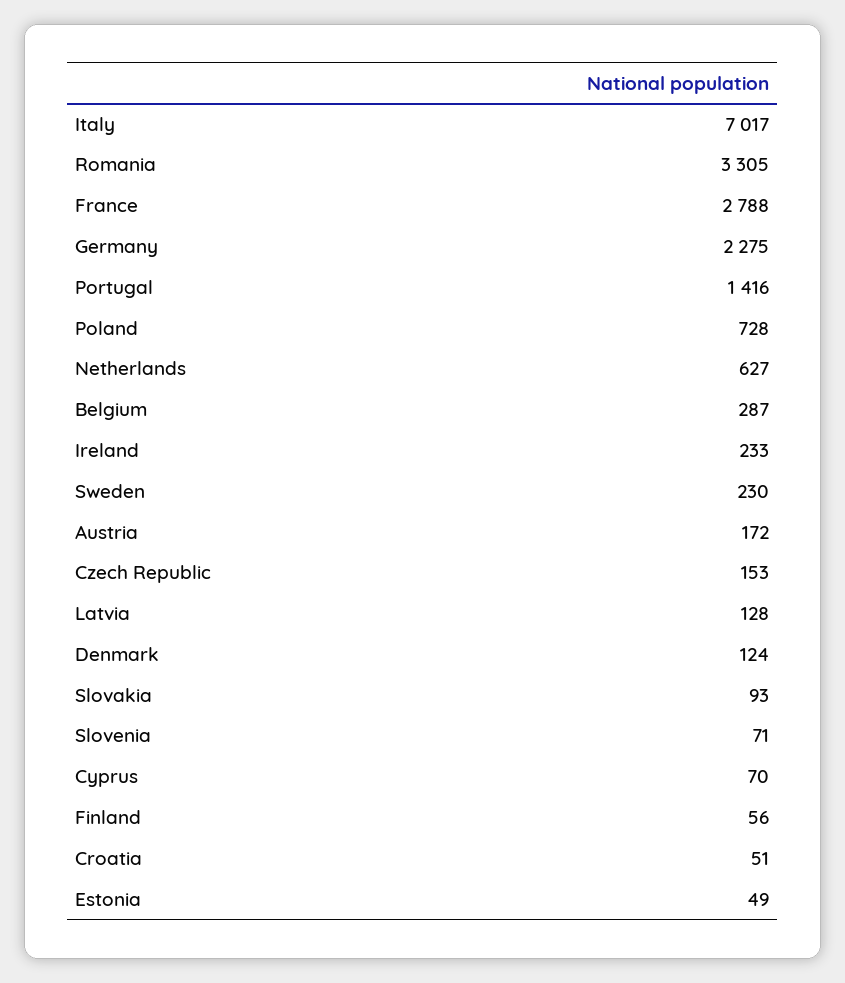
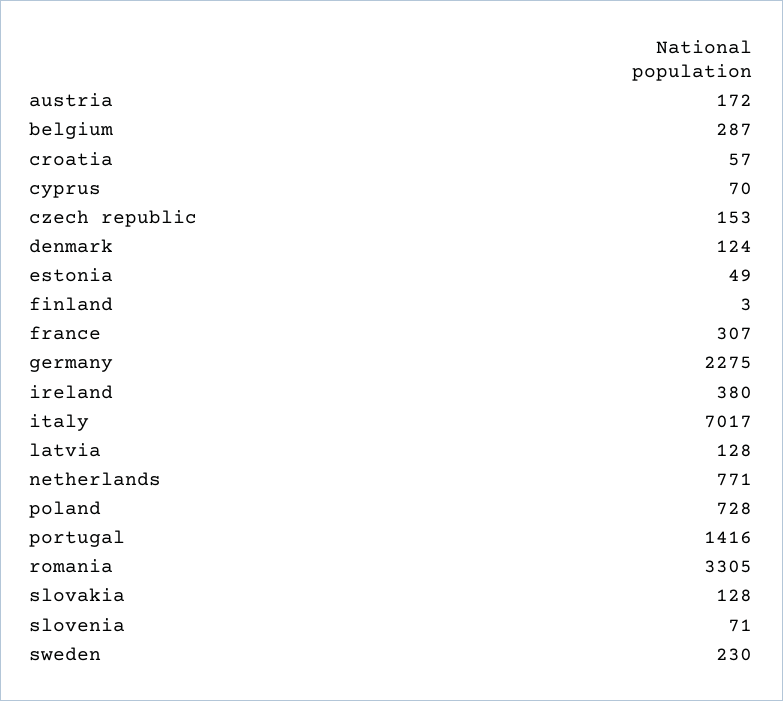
France: 2788 -> 307
Netherlands: 627 -> 771
Ireland: 233 -> 380
Slovakia: 93 -> 128
Finland: 56 -> 3
Croatia: 51 -> 57

